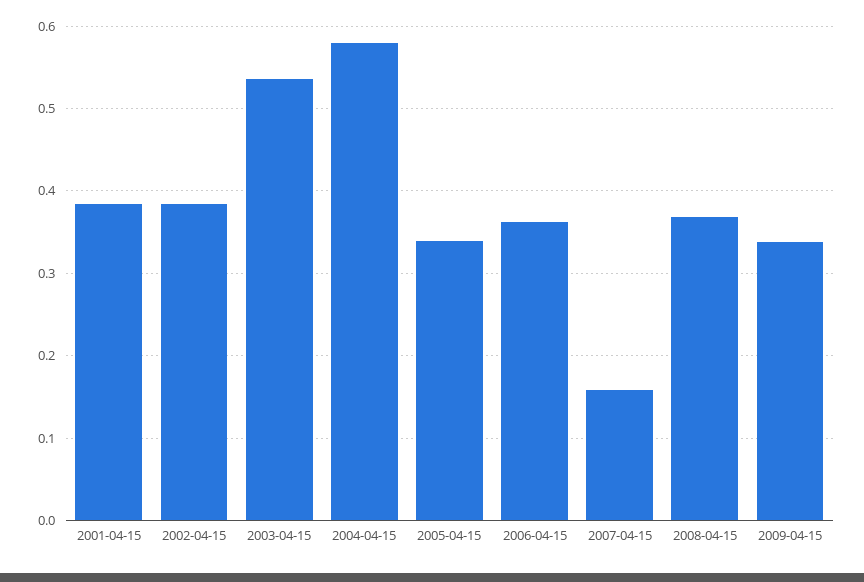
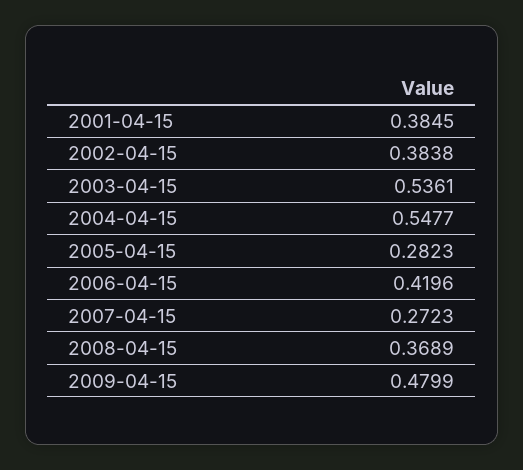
2004-04-15: 0.58 -> 0.5477
2005-04-15: 0.34 -> 0.2823
2006-04-15: 0.36 -> 0.4196
2007-04-15: 0.16 -> 0.2723
2009-04-15: 0.34 -> 0.4799

